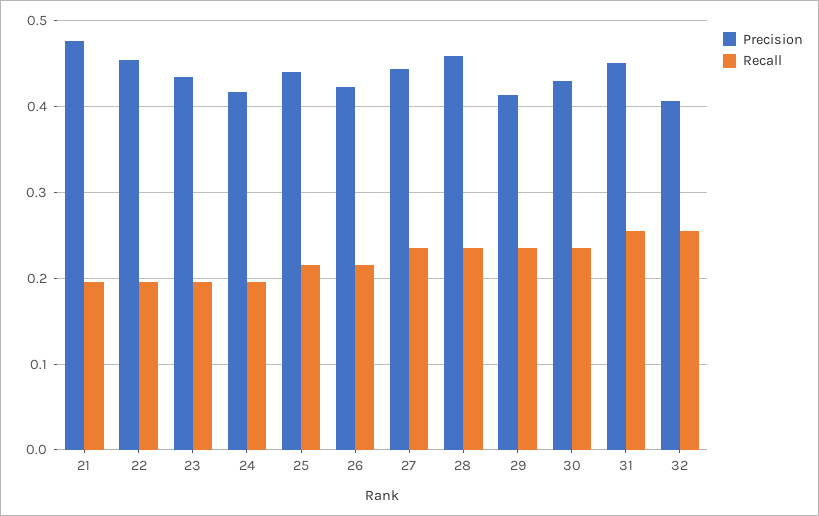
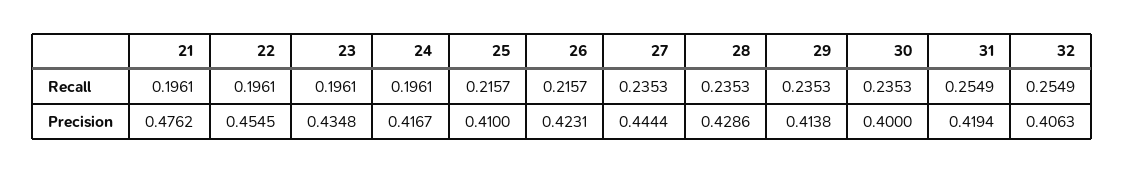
Precision, 25: 0.44 -> 0.41
Precision, 28: 0.46 -> 0.4286
Precision, 30: 0.43 -> 0.4
Precision, 31: 0.45 -> 0.4194

